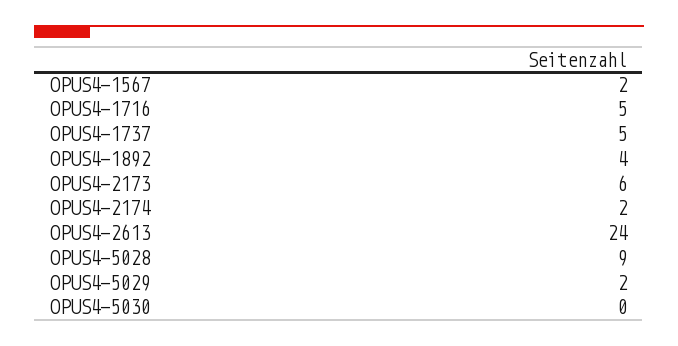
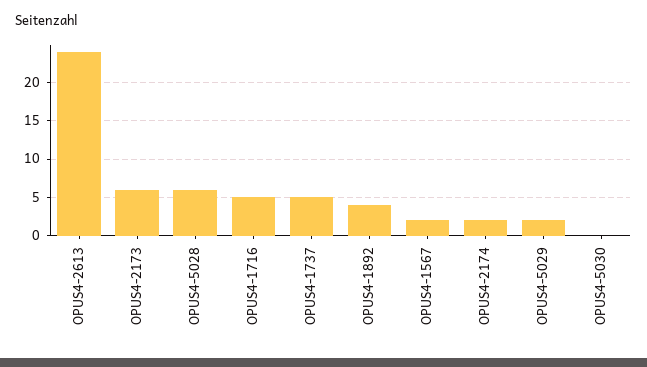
OPUS4-5028: 9 -> 6

